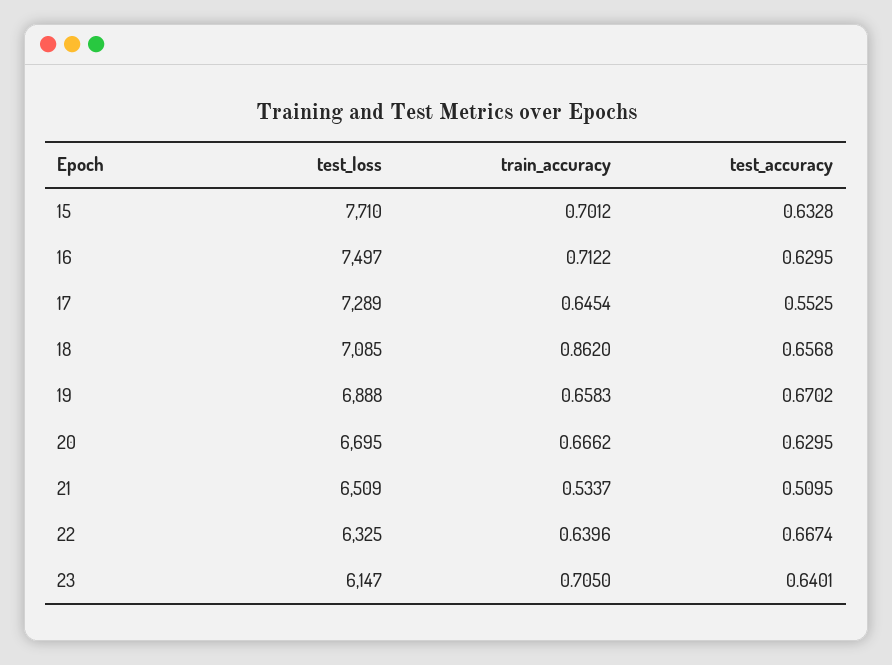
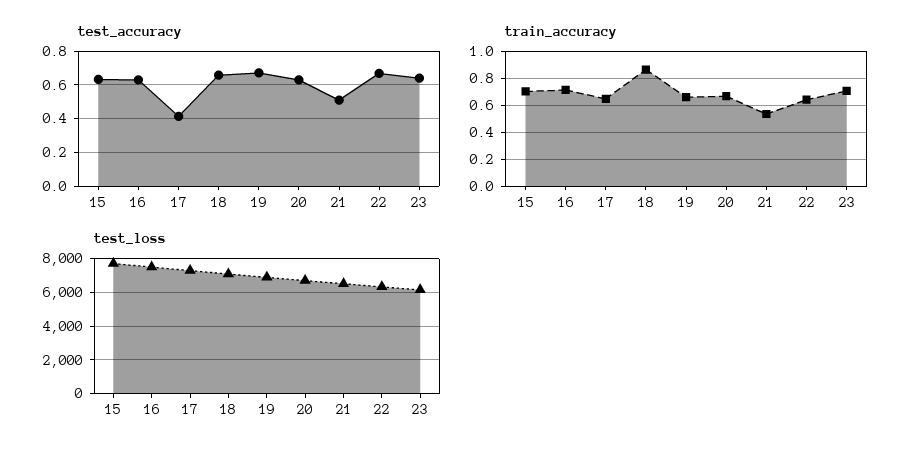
test_accuracy, 17: 0.5525 -> 0.4

